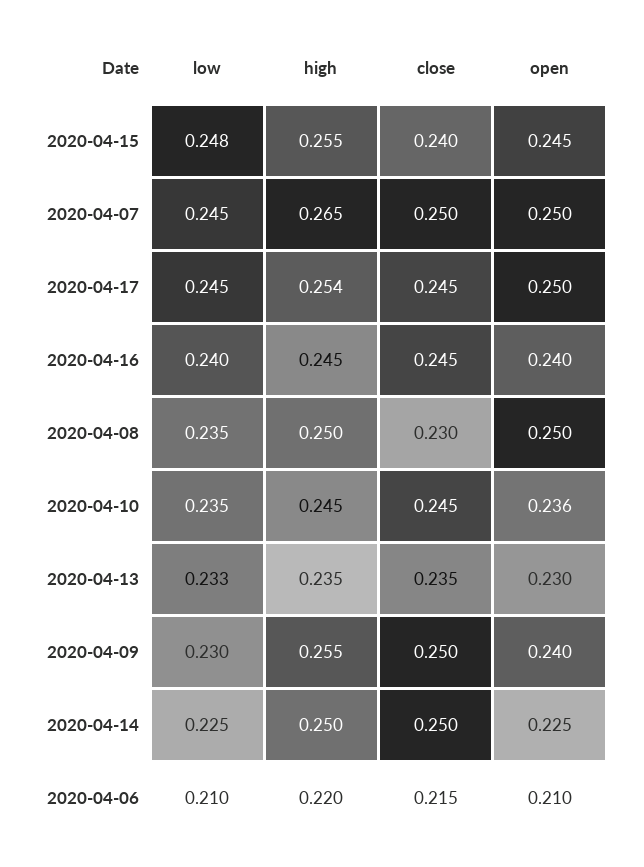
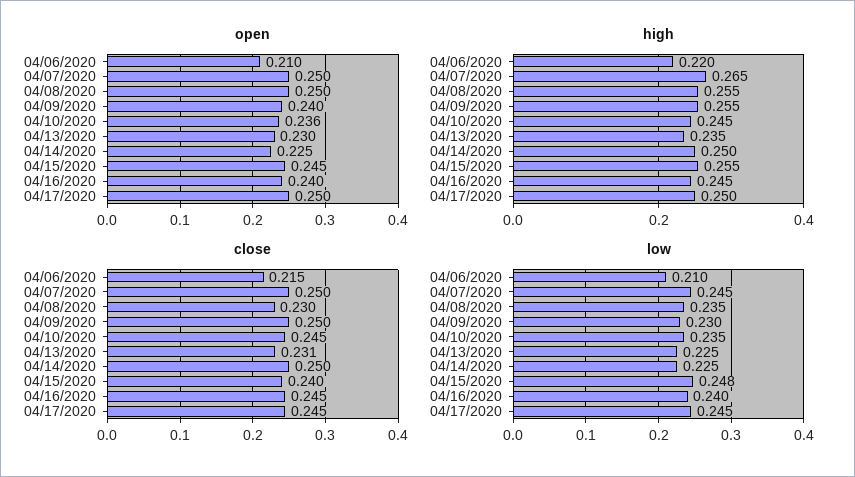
high, 2020-04-17: 0.254 -> 0.25
high, 2020-04-08: 0.25 -> 0.255
low, 2020-04-13: 0.233 -> 0.225
close, 2020-04-13: 0.235 -> 0.231

